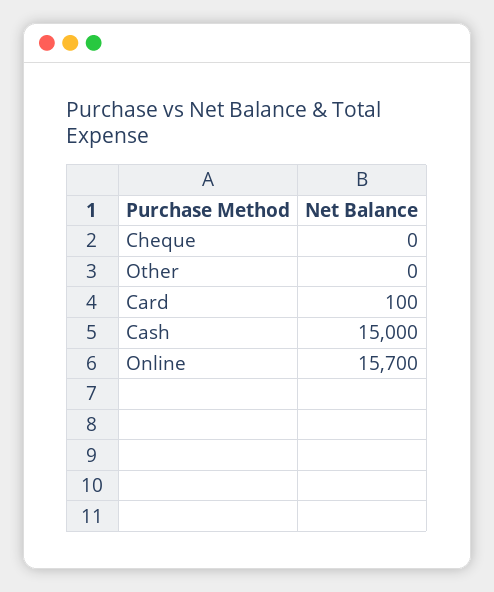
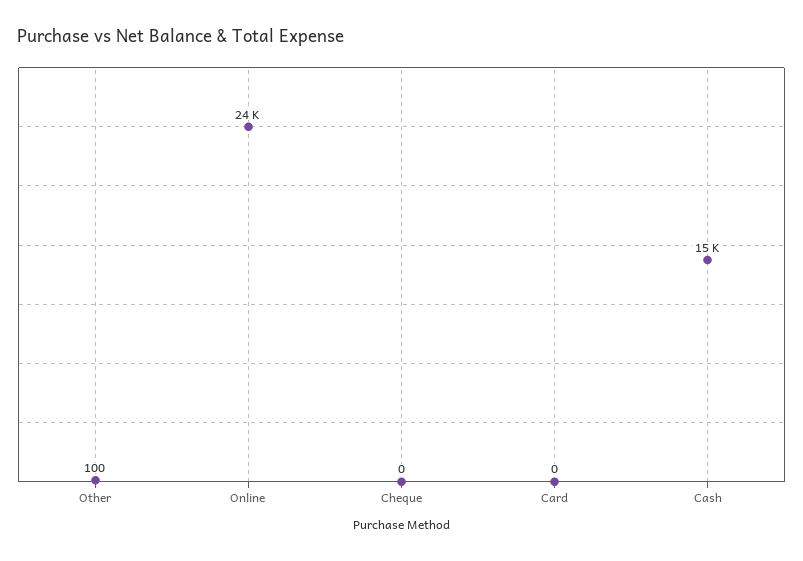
Other: 0 -> 100
Card: 100 -> 0
Online: 15700 -> 24000

